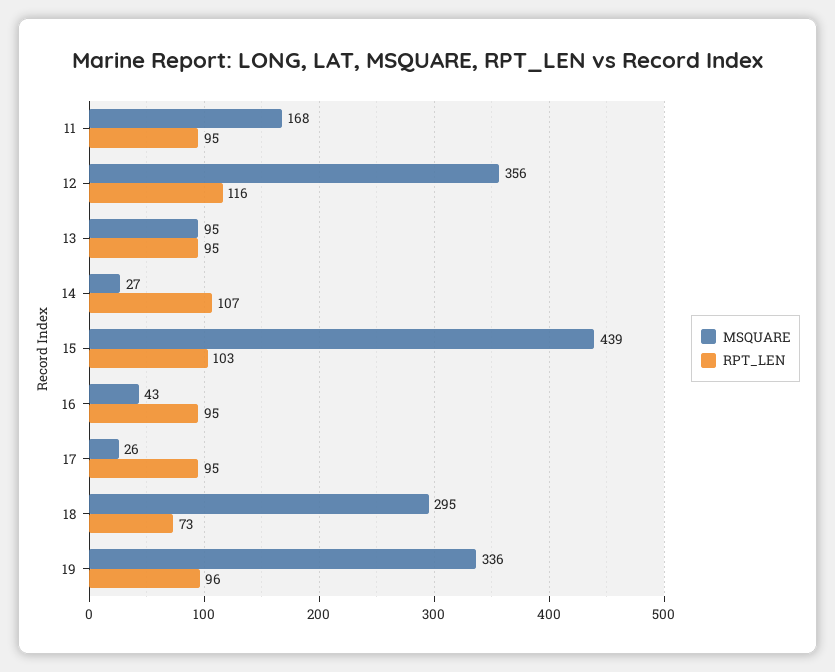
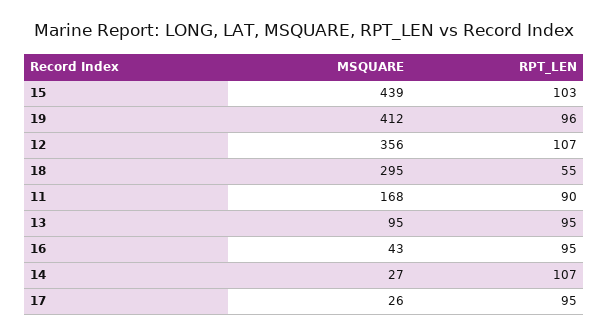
RPT_LEN, 11: 95 -> 90
RPT_LEN, 12: 116 -> 107
RPT_LEN, 18: 73 -> 55
MSQUARE, 19: 336 -> 412

